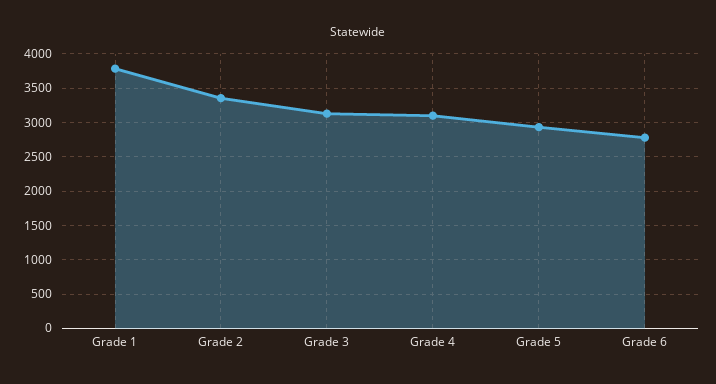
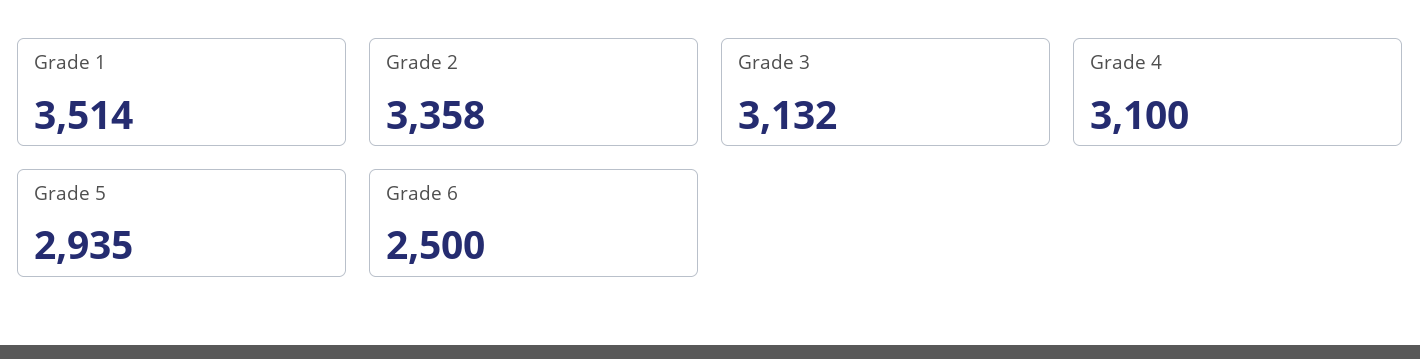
Grade 1: 3800 -> 3514
Grade 6: 2800 -> 2500

